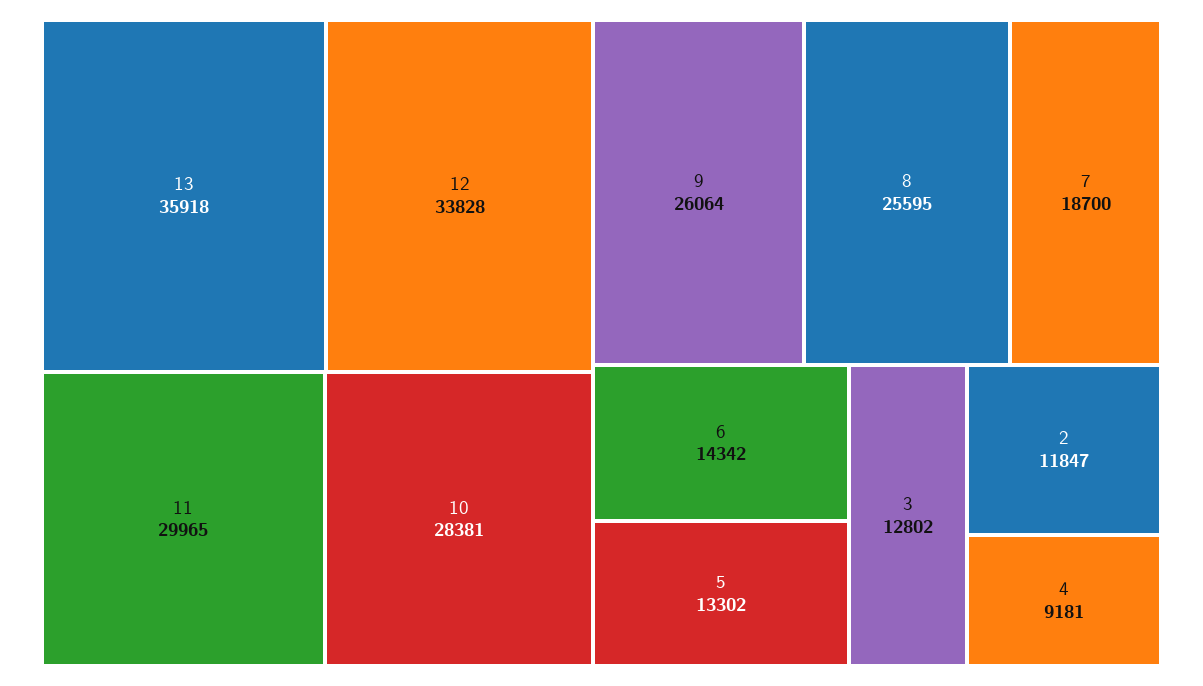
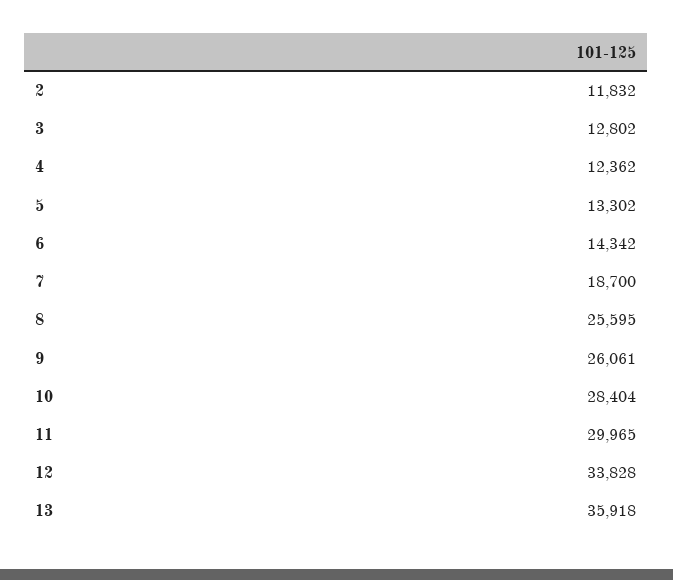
10: 28381 -> 28404
9: 26064 -> 26061
2: 11847 -> 11832
4: 9181 -> 12362

